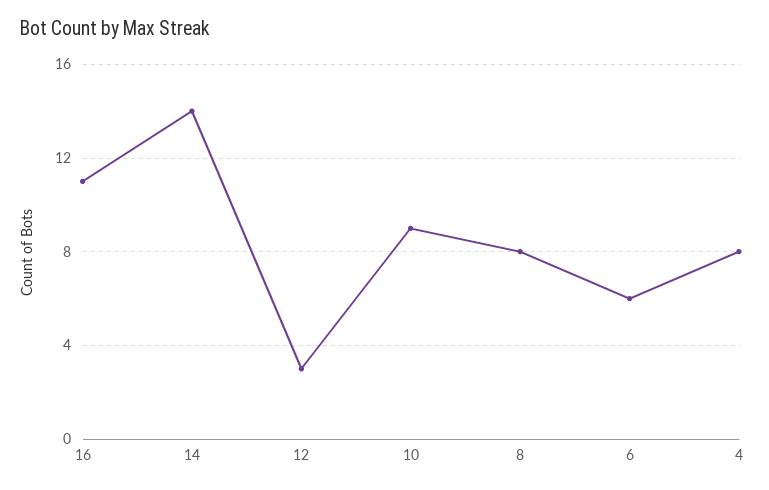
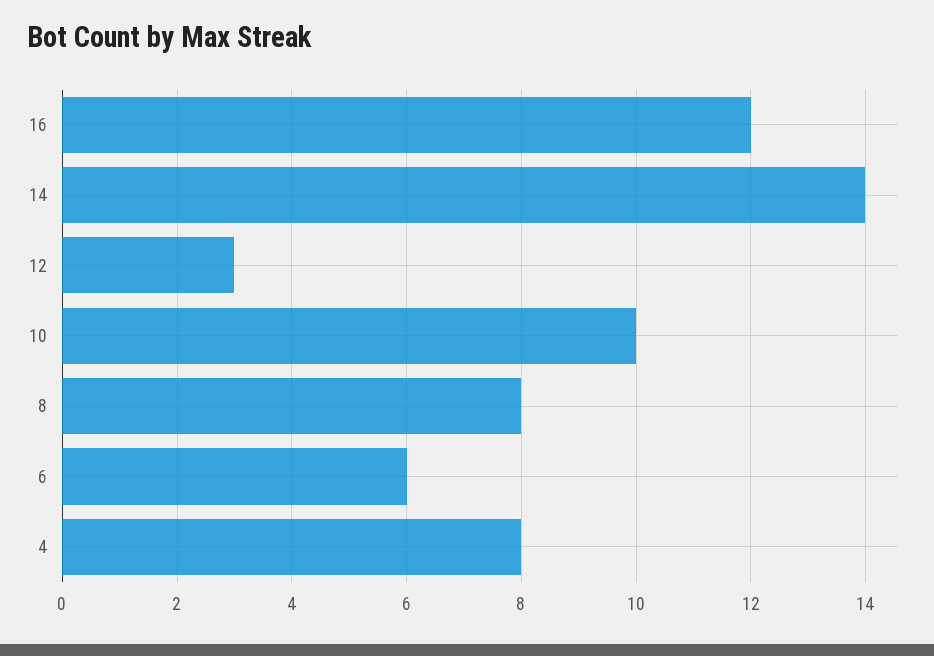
16: 11 -> 12
10: 9 -> 10

